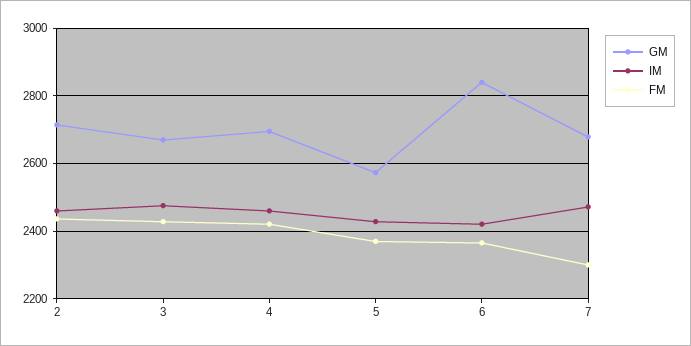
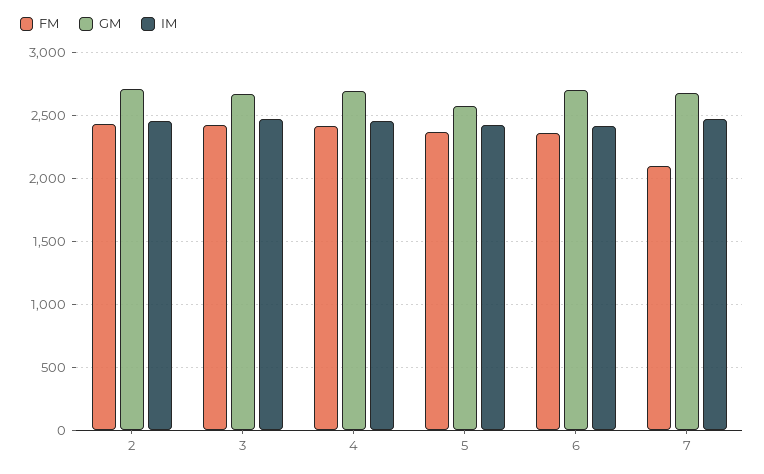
GM, 6: 2840 -> 2700
FM, 7: 2300 -> 2100

